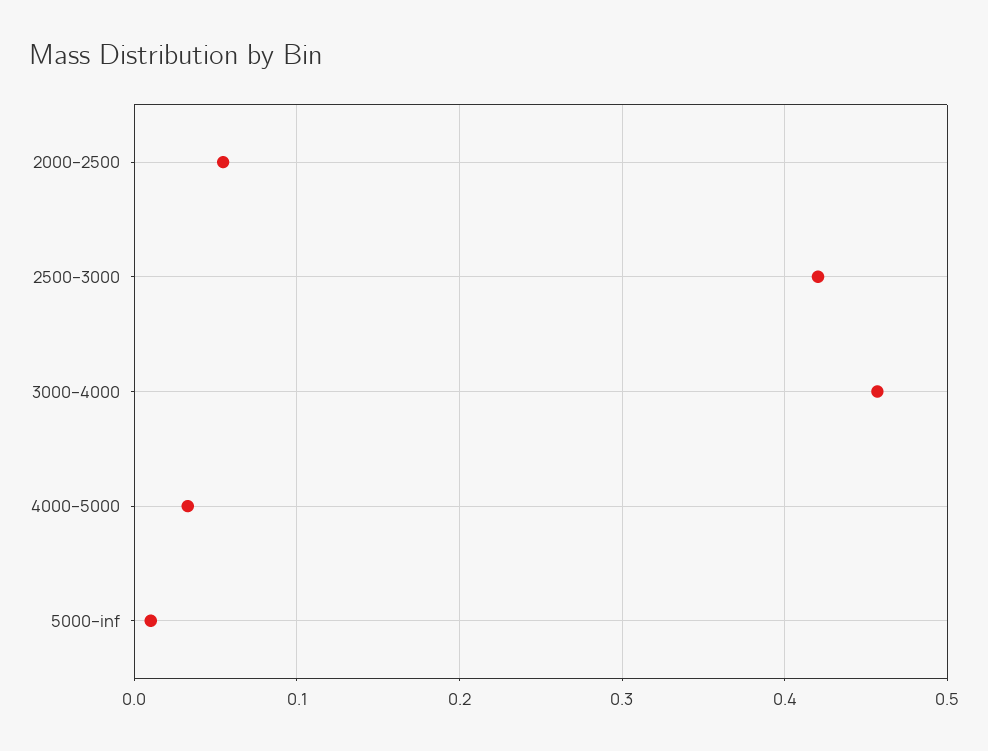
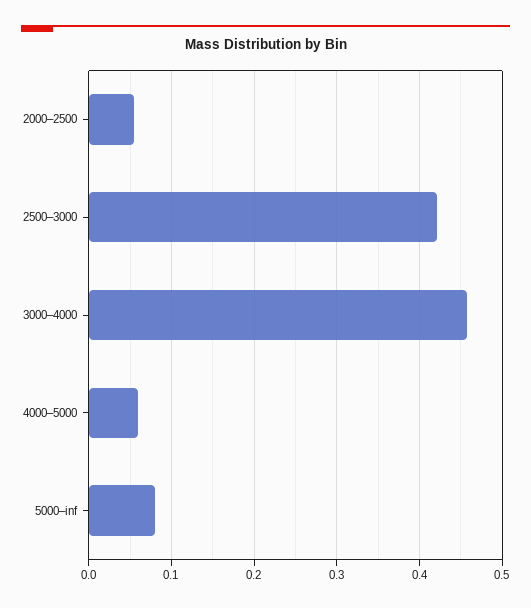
4000–5000: 0.03 -> 0.06
5000–inf: 0.01 -> 0.08

